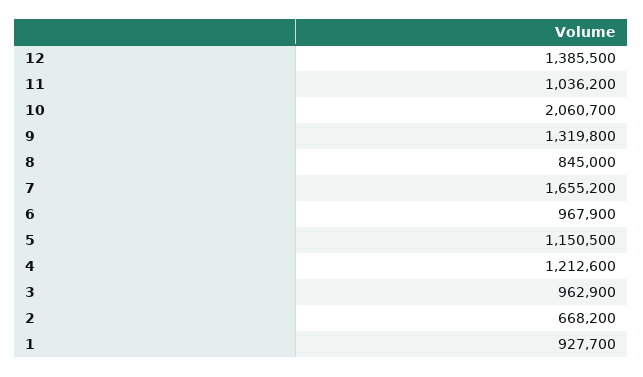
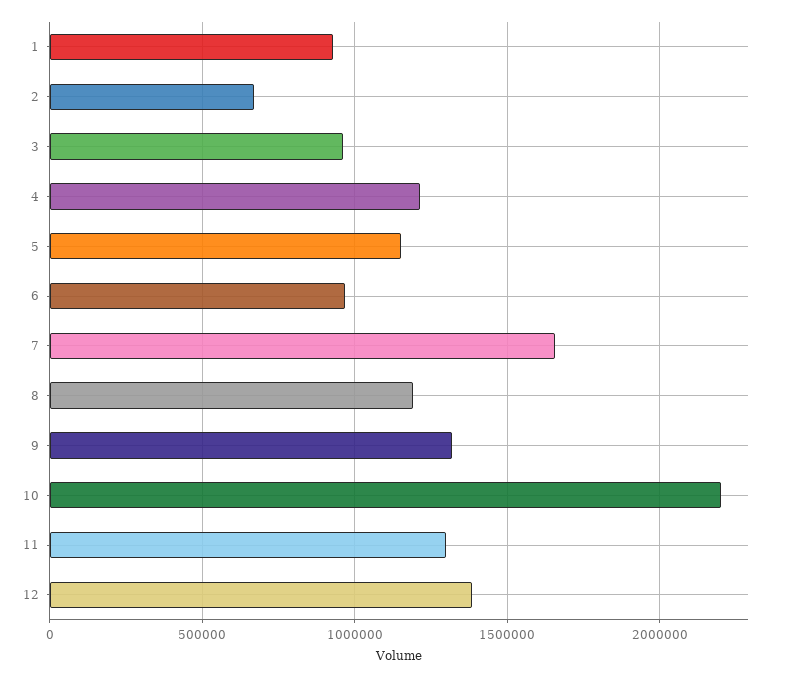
11: 1036200 -> 1300000
10: 2060700 -> 2200000
8: 845000 -> 1200000

